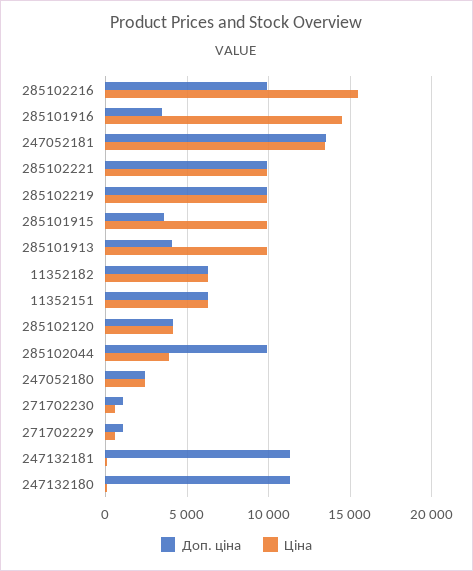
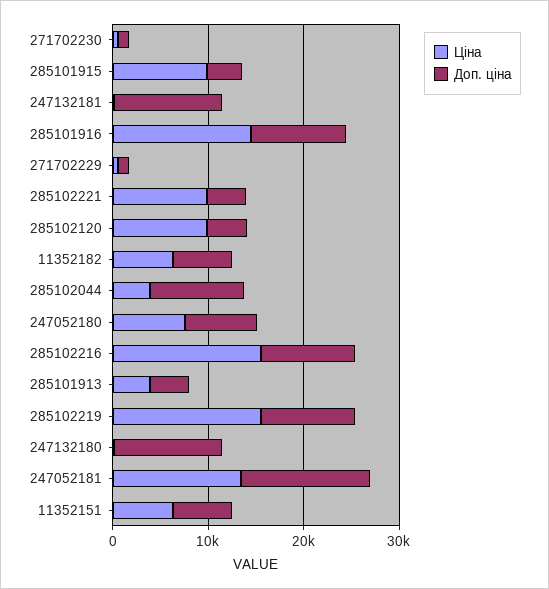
Доп. ціна, 285101916: 3500 -> 10000
Доп. ціна, 285102221: 10000 -> 4000
Ціна, 285102219: 10000 -> 16000
Ціна, 285101913: 10000 -> 4000
Ціна, 285102120: 4000 -> 10000
Доп. ціна, 247052180: 2500 -> 8000
Ціна, 247052180: 2500 -> 8000

